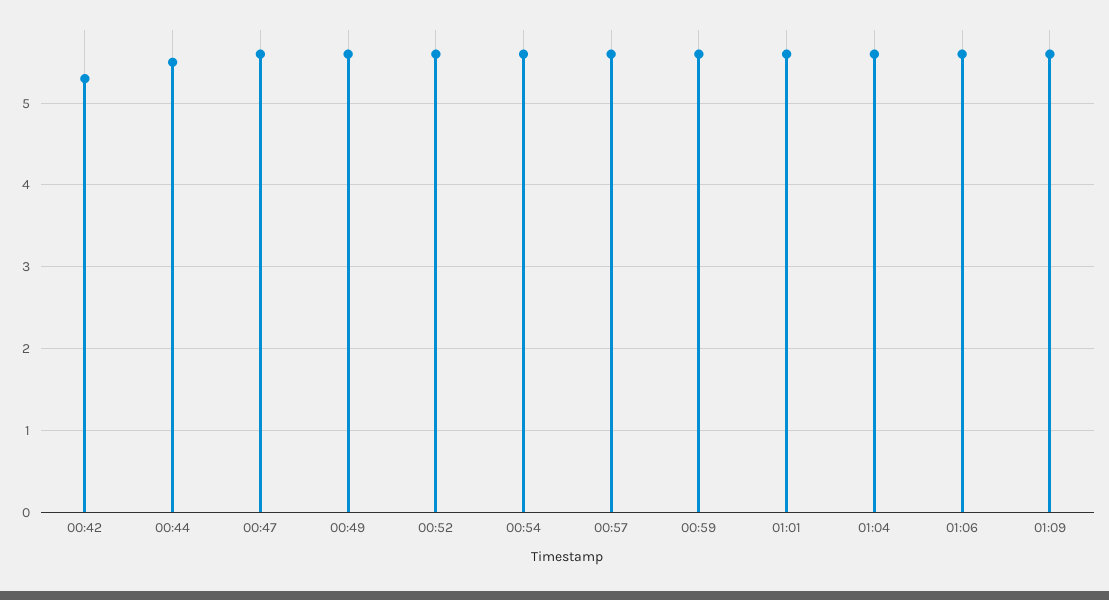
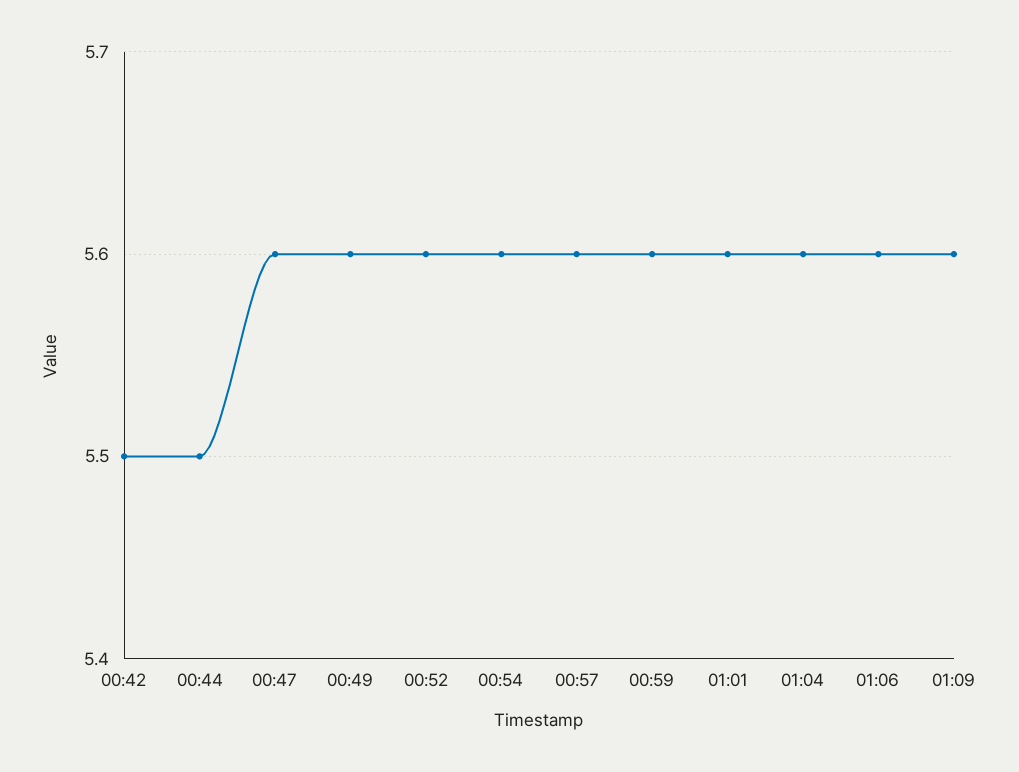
00:42: 5.3 -> 5.5

